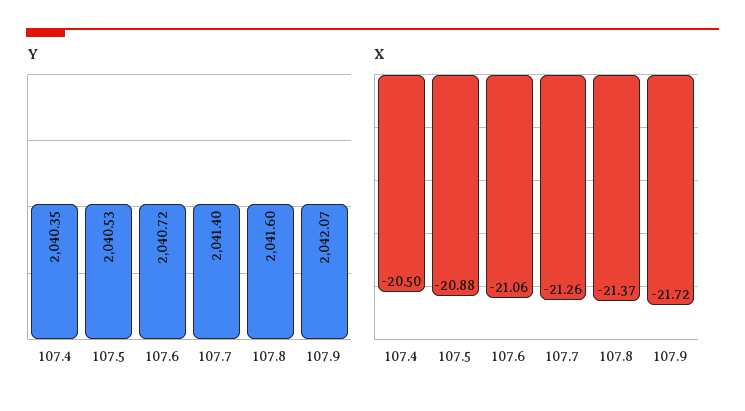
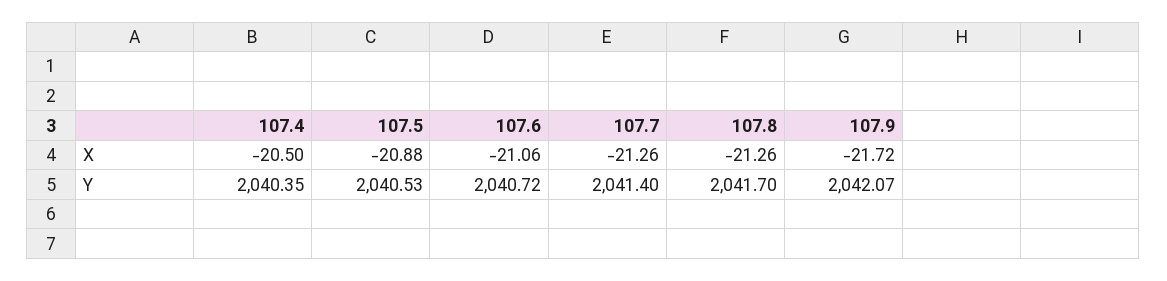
Y, 107.8: 2041.6 -> 2041.7
X, 107.8: -21.37 -> -21.26

